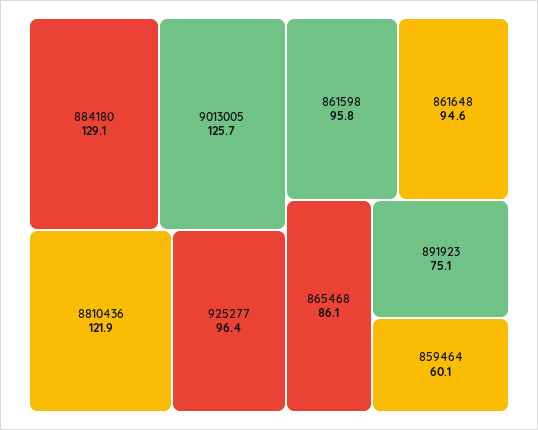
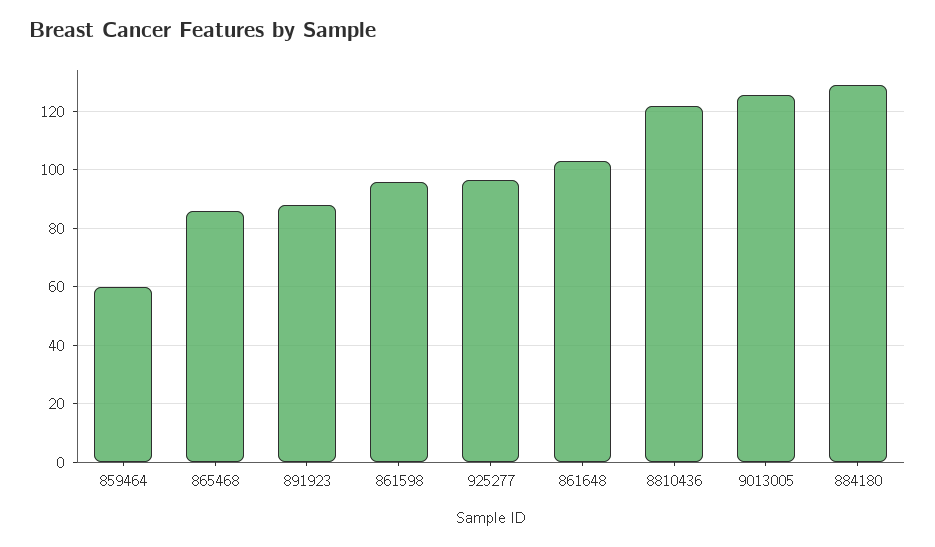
861648: 94.6 -> 102.5
891923: 75.1 -> 87.5

